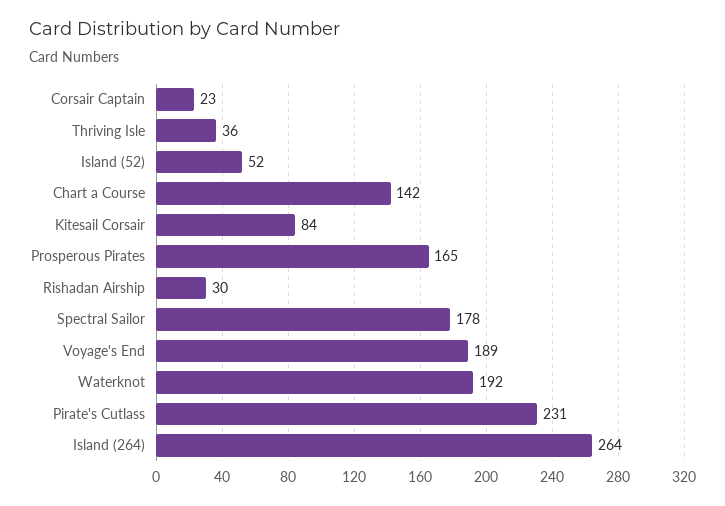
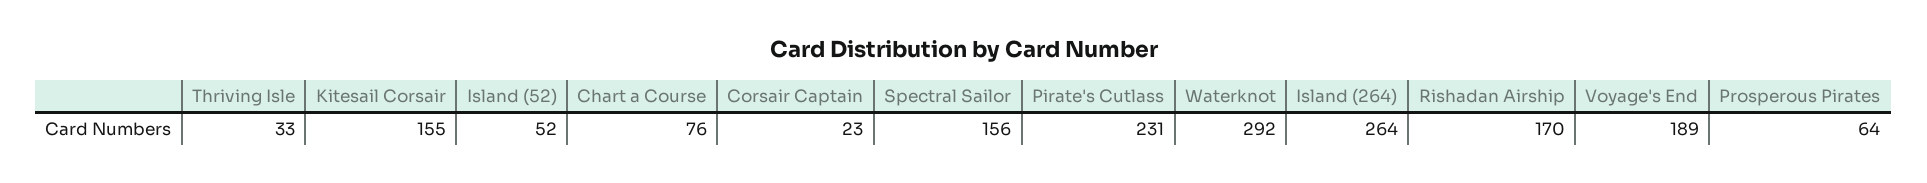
Thriving Isle: 36 -> 33
Chart a Course: 142 -> 76
Kitesail Corsair: 84 -> 155
Prosperous Pirates: 165 -> 64
Rishadan Airship: 30 -> 170
Spectral Sailor: 178 -> 156
Waterknot: 192 -> 292

